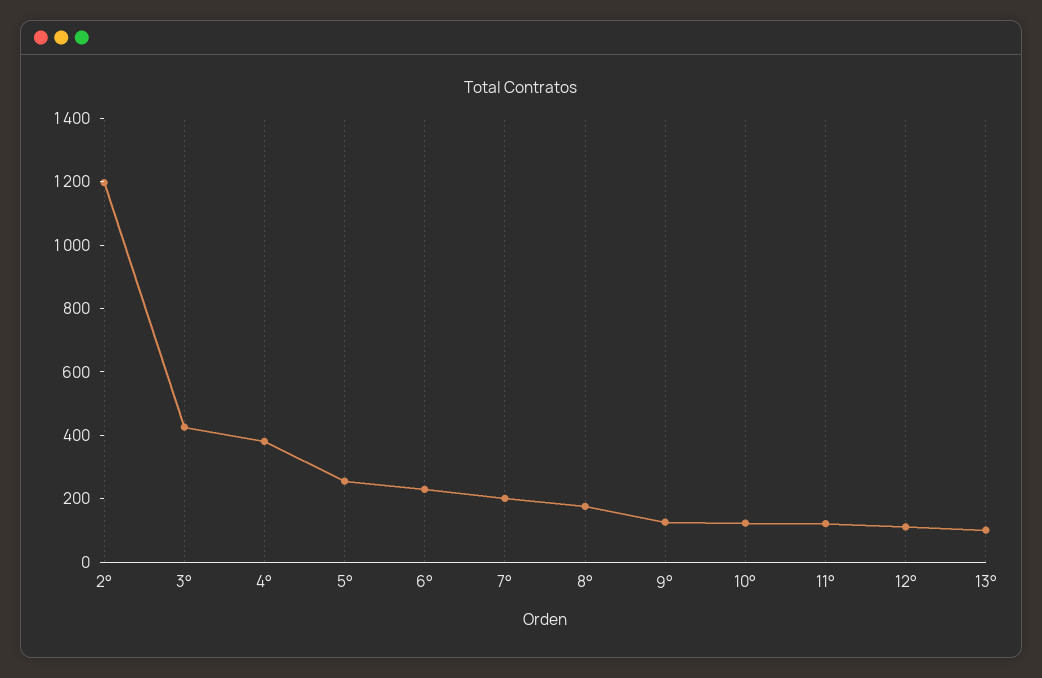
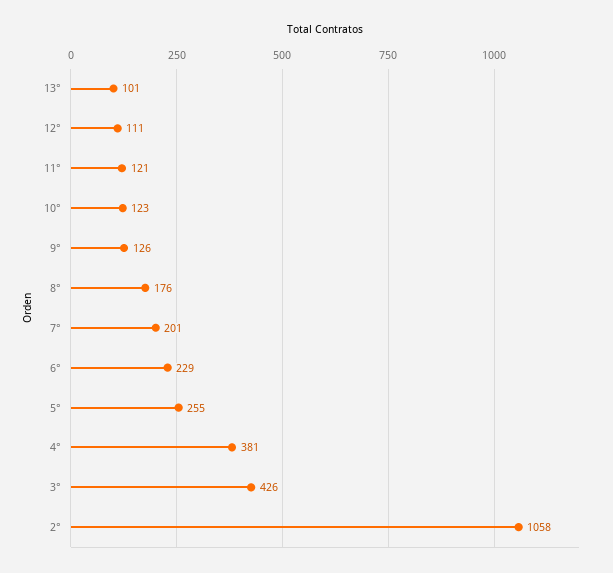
2°: 1200 -> 1058

